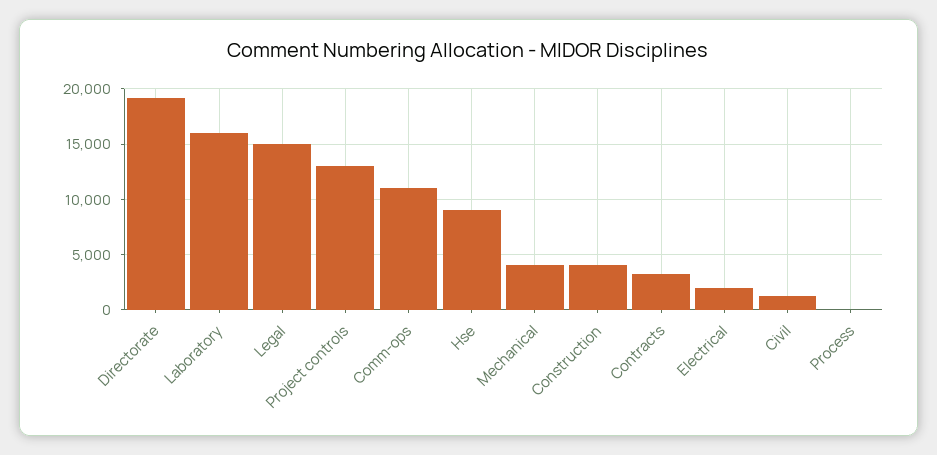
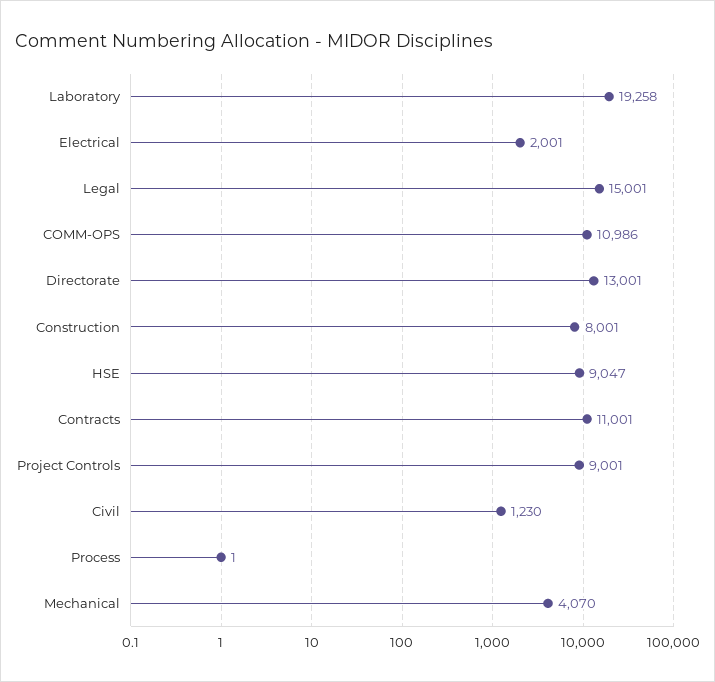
Directorate: 19000 -> 13001
Laboratory: 16000 -> 19258
Project controls: 13000 -> 9001
Construction: 4000 -> 8001
Contracts: 3000 -> 11001

